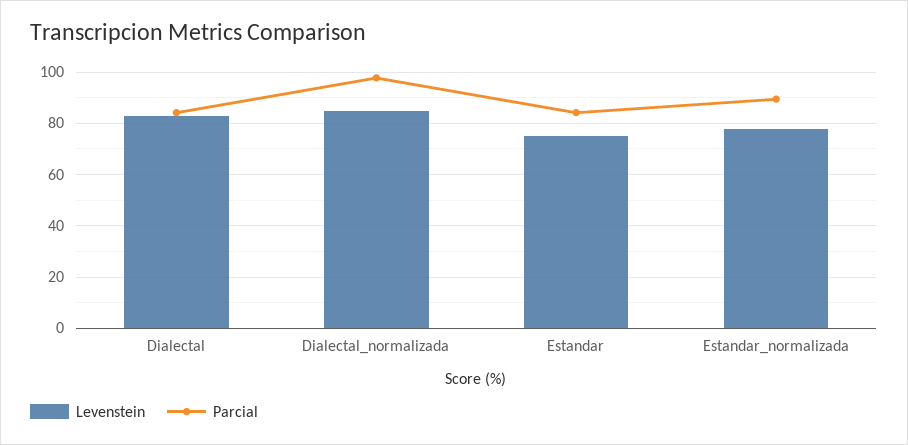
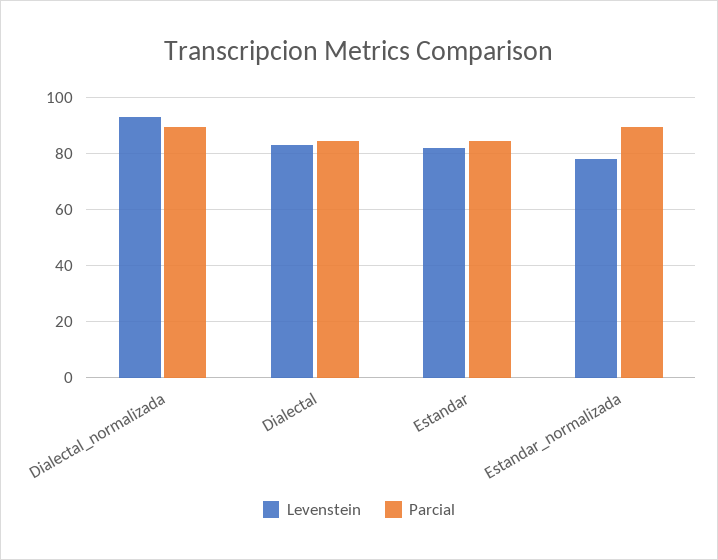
Levenstein, Dialectal_normalizada: 85 -> 92.5
Parcial, Dialectal_normalizada: 97.5 -> 90
Levenstein, Estandar: 75 -> 82.5

